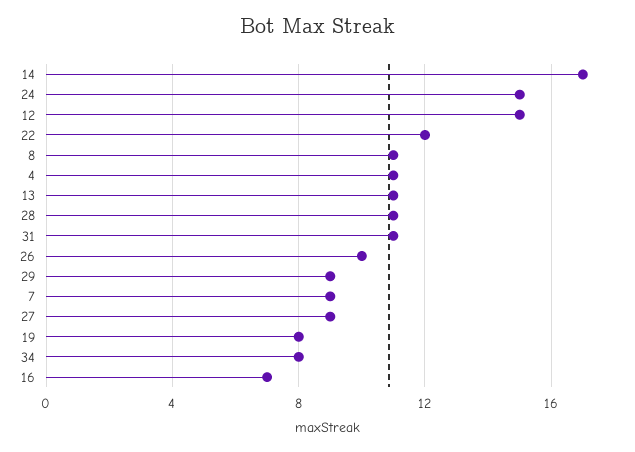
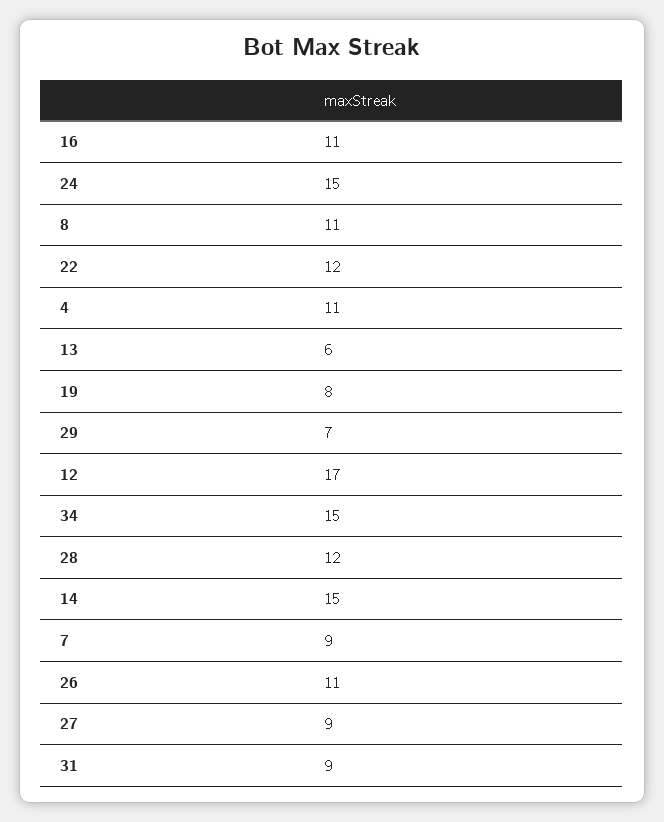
14: 17 -> 15
12: 15 -> 17
13: 11 -> 6
28: 11 -> 12
31: 11 -> 9
26: 10 -> 11
29: 9 -> 7
34: 8 -> 15
16: 7 -> 11

